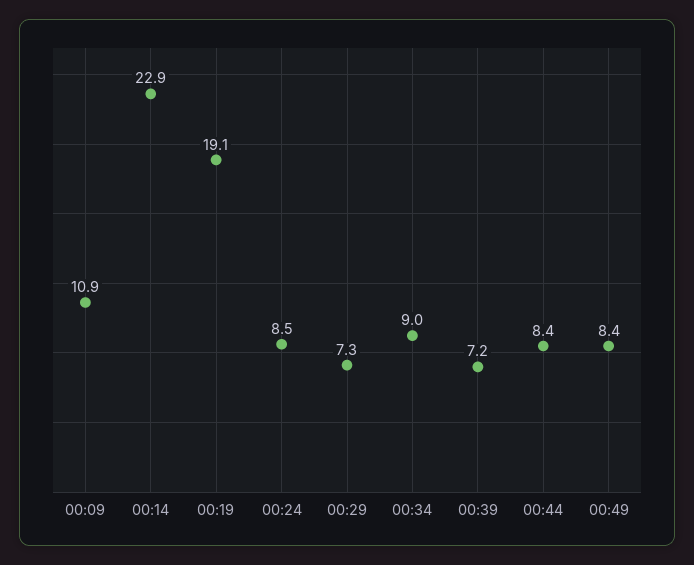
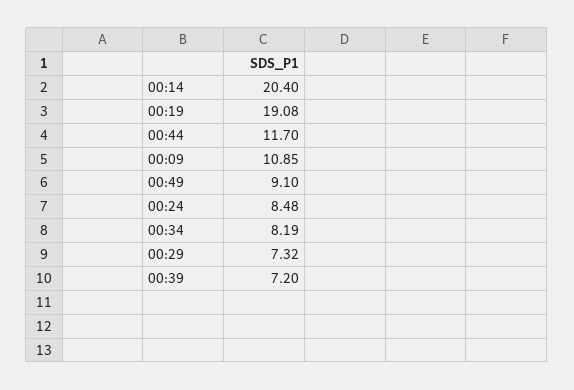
00:14: 22.9 -> 20.4
00:34: 9 -> 8.19
00:44: 8.4 -> 11.7
00:49: 8.4 -> 9.1

